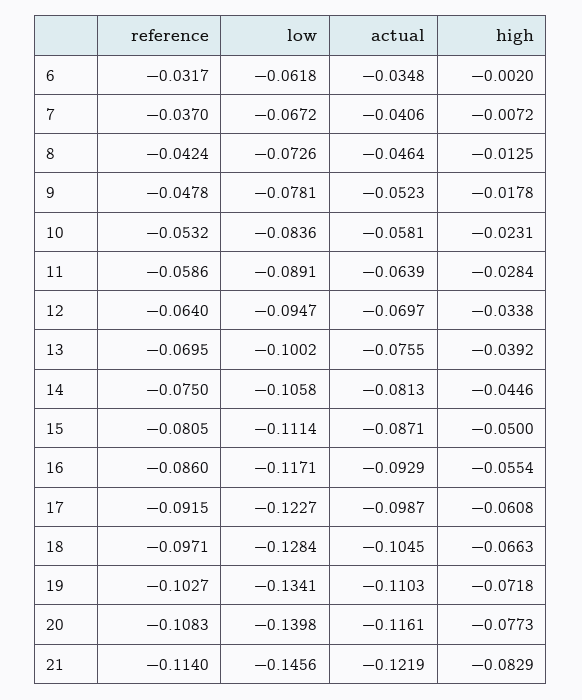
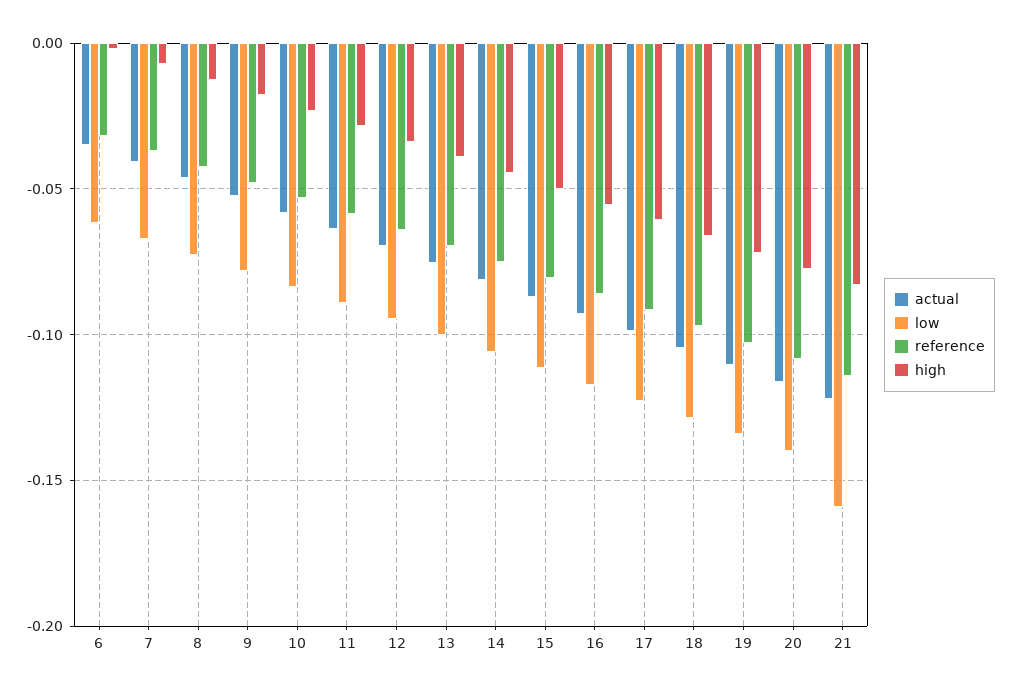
low, 21: -0.1456 -> -0.16

